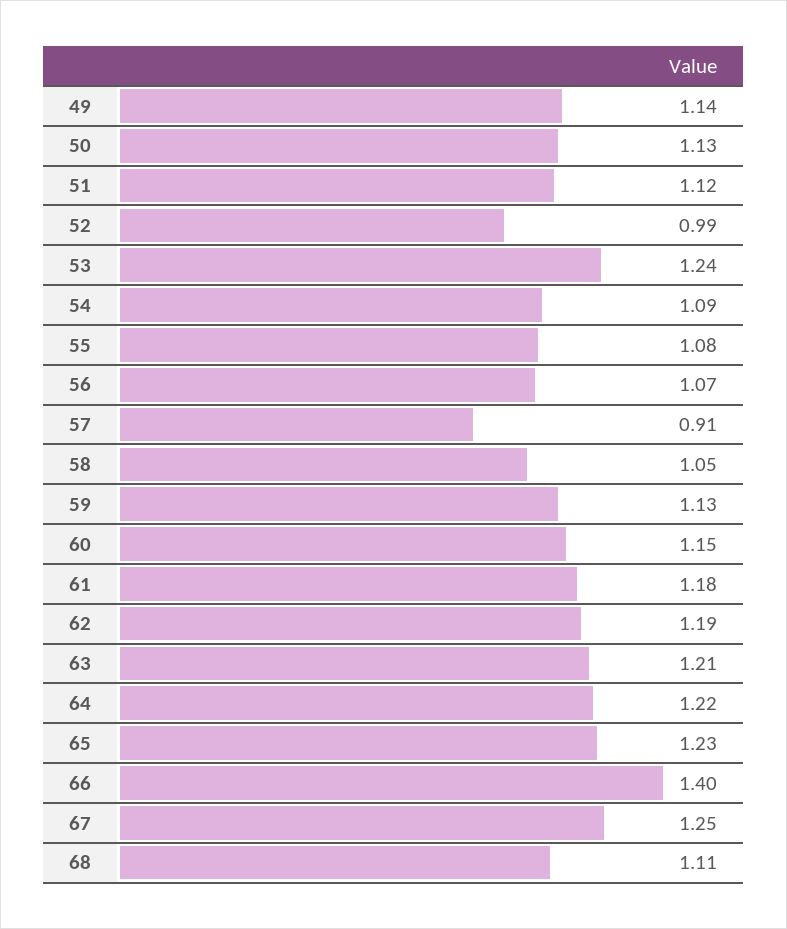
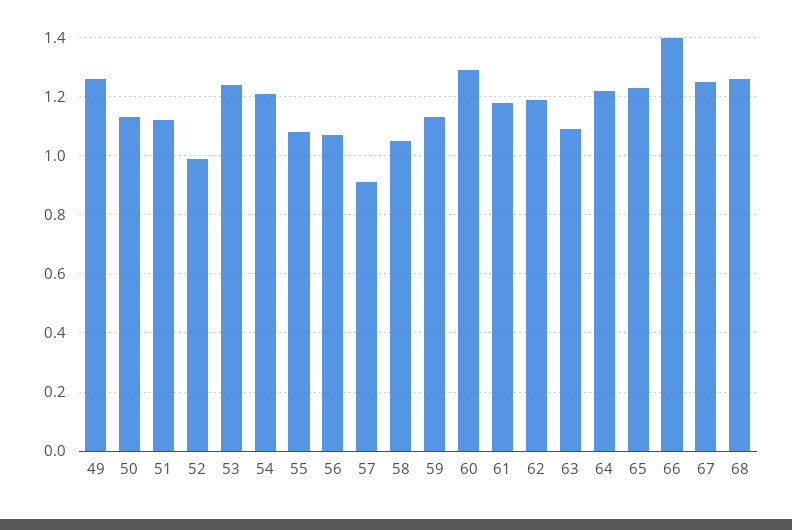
49: 1.14 -> 1.25
54: 1.09 -> 1.2
60: 1.15 -> 1.3
63: 1.21 -> 1.1
68: 1.11 -> 1.25

